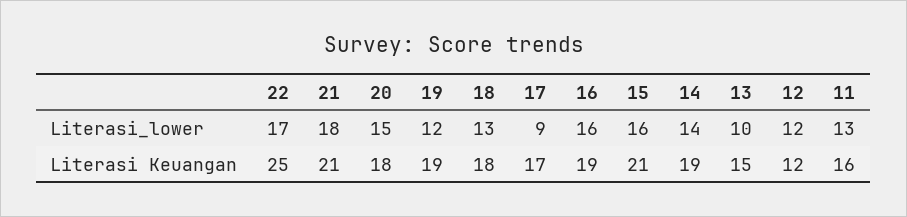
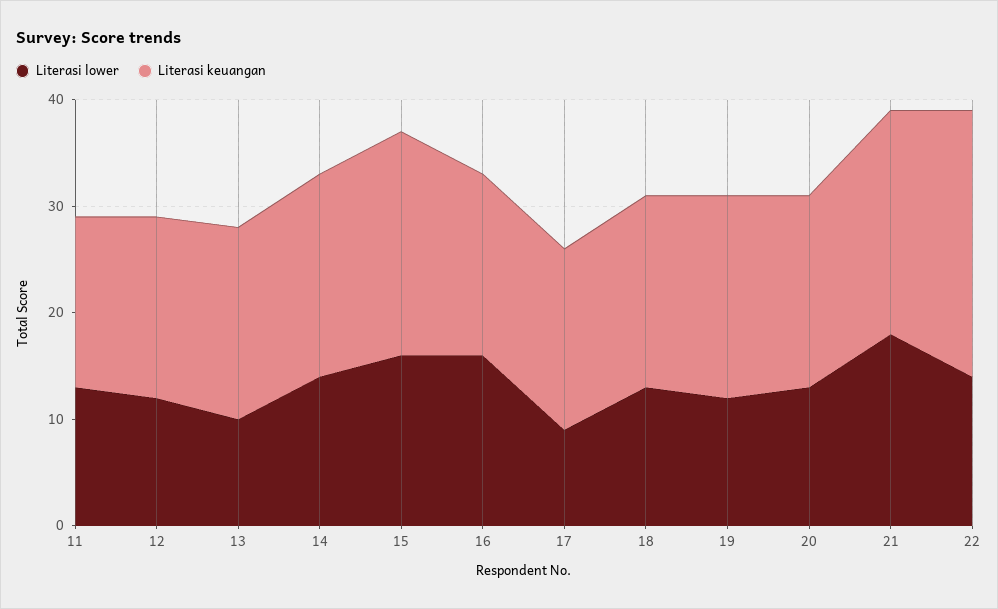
Literasi_lower, 22: 17 -> 14
Literasi_lower, 20: 15 -> 13
Literasi Keuangan, 16: 19 -> 17
Literasi Keuangan, 13: 15 -> 18
Literasi Keuangan, 12: 12 -> 17

